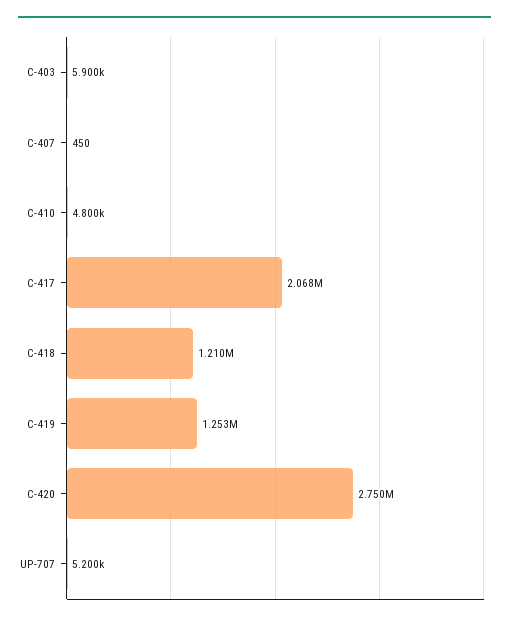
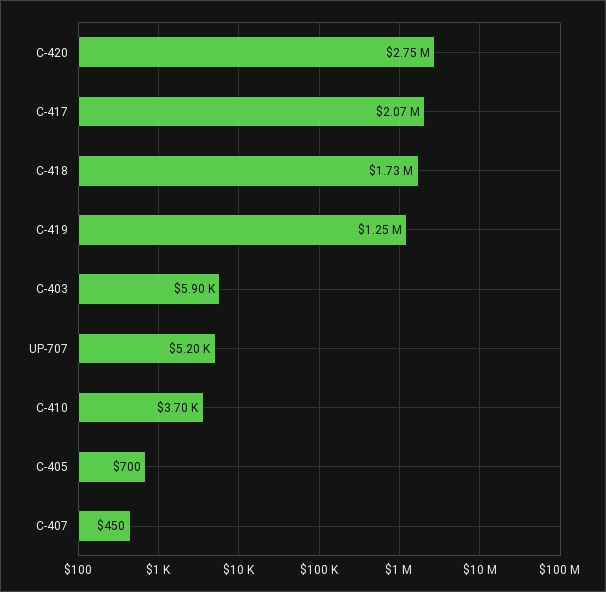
C-410: 4800 -> 3700
C-418: 1210000 -> 1730000
C-405: none -> 700

